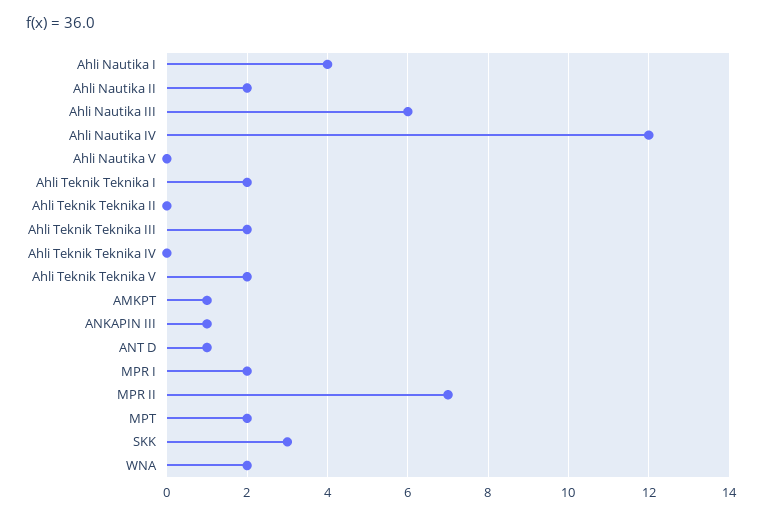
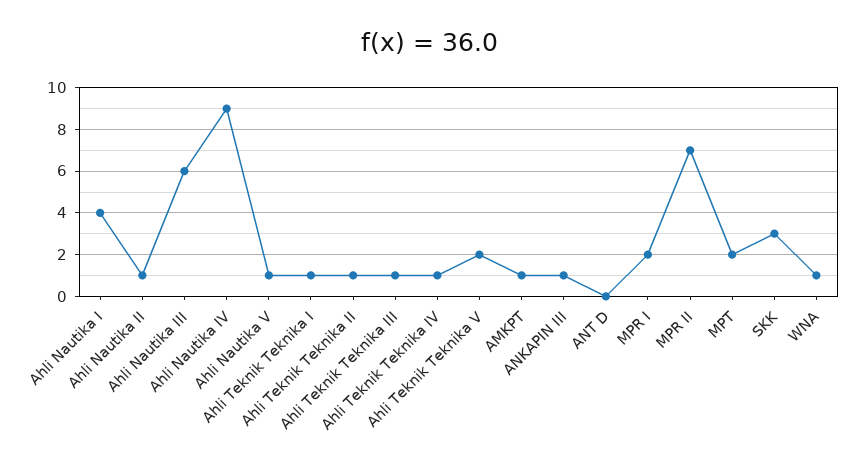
Ahli Nautika II: 2 -> 1
Ahli Nautika IV: 12 -> 9
Ahli Nautika V: 0 -> 1
Ahli Teknik Teknika I: 2 -> 1
Ahli Teknik Teknika II: 0 -> 1
Ahli Teknik Teknika III: 2 -> 1
Ahli Teknik Teknika IV: 0 -> 1
ANT D: 1 -> 0
WNA: 2 -> 1

